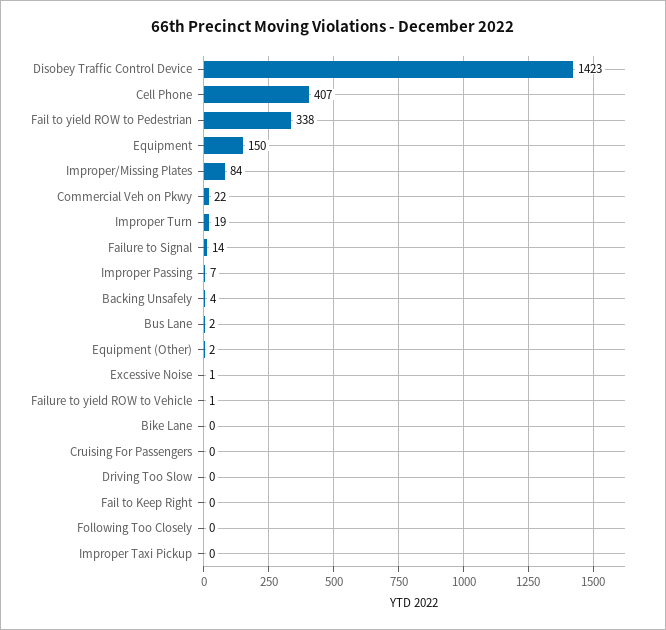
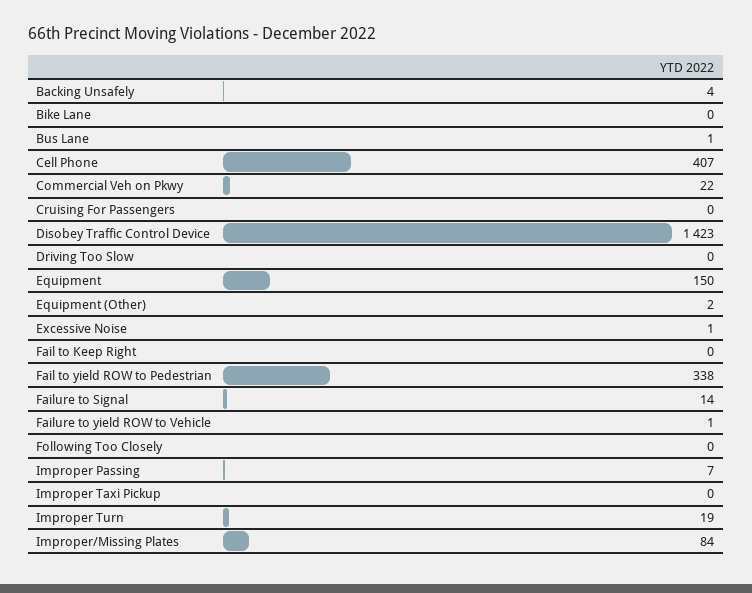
Bus Lane: 2 -> 1

